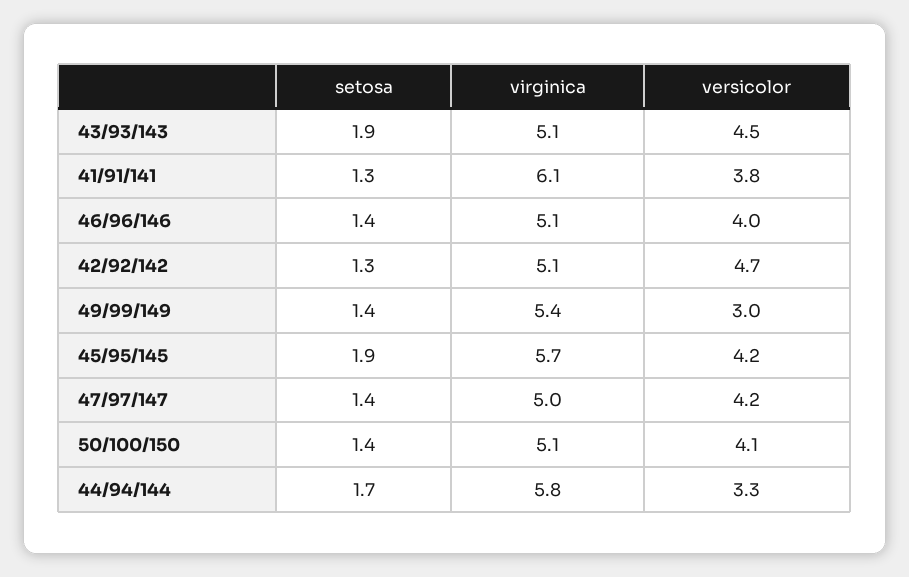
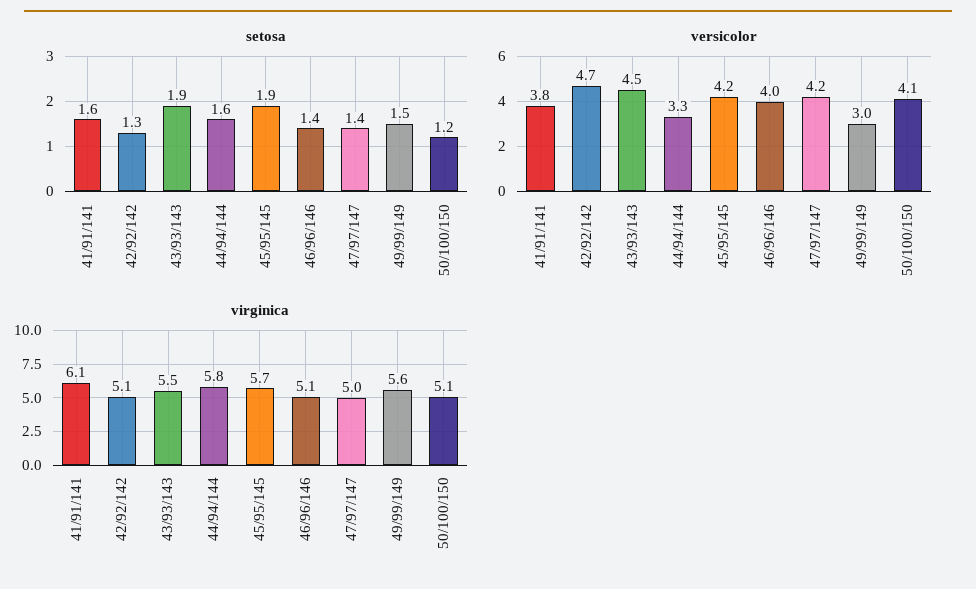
virginica, 43/93/143: 5.1 -> 5.5
setosa, 41/91/141: 1.3 -> 1.6
setosa, 49/99/149: 1.4 -> 1.5
virginica, 49/99/149: 5.4 -> 5.6
setosa, 50/100/150: 1.4 -> 1.2
setosa, 44/94/144: 1.7 -> 1.6

